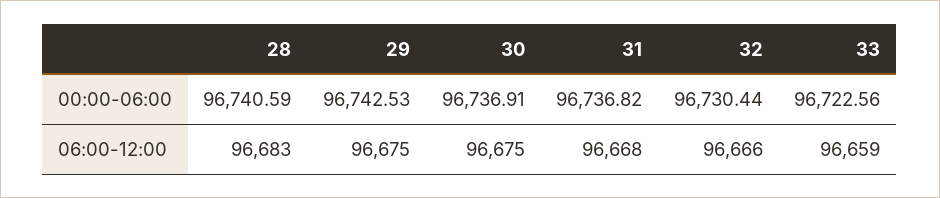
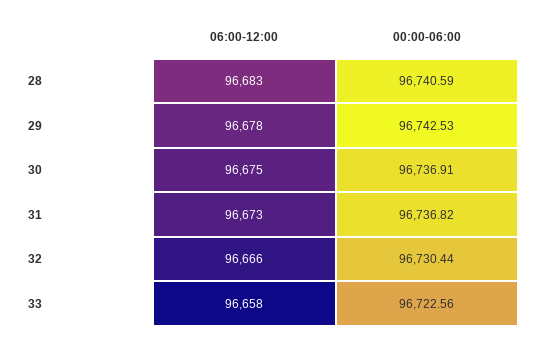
29, 06:00-12:00: 96675 -> 96678
31, 06:00-12:00: 96668 -> 96673
33, 06:00-12:00: 96659 -> 96658

